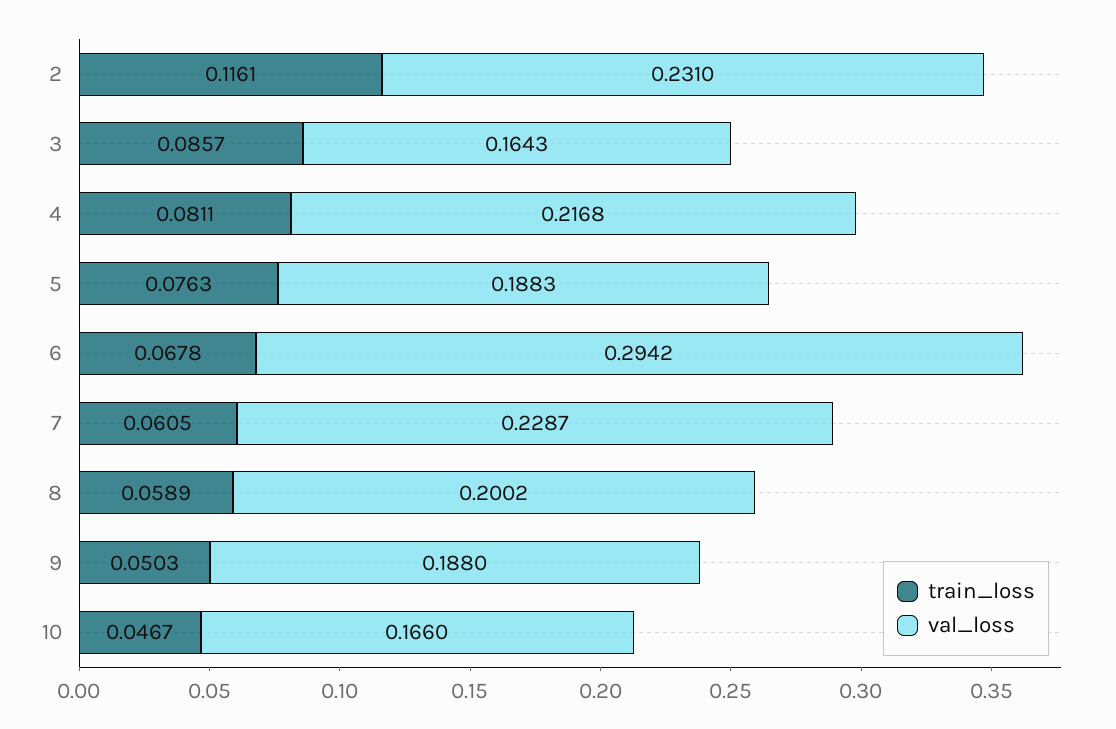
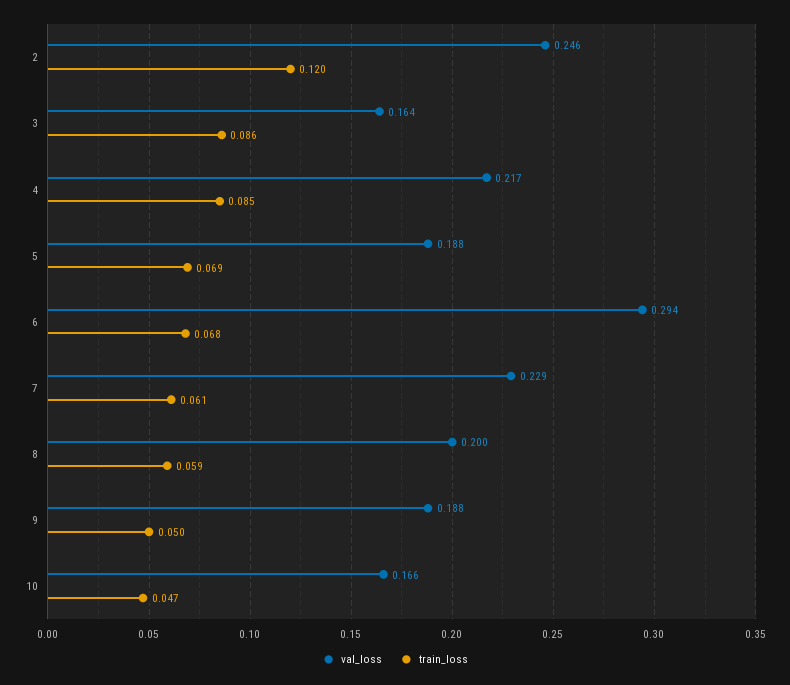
train_loss, 2: 0.1161 -> 0.12
val_loss, 2: 0.231 -> 0.246
train_loss, 4: 0.0811 -> 0.085
train_loss, 5: 0.0763 -> 0.069

